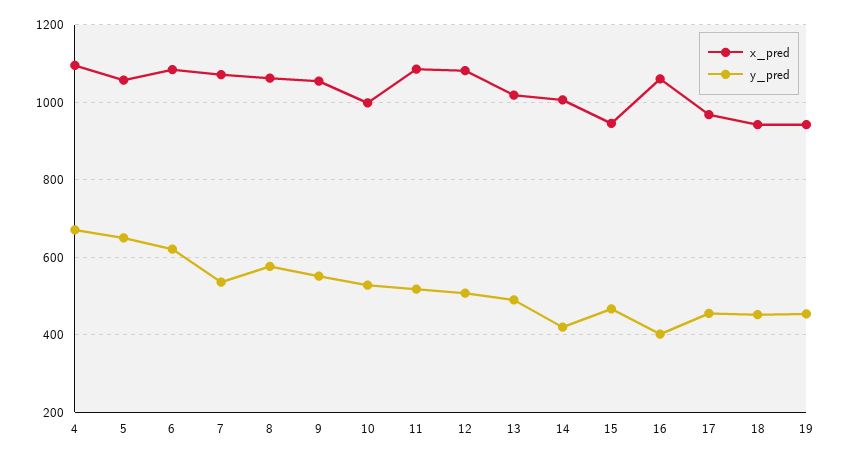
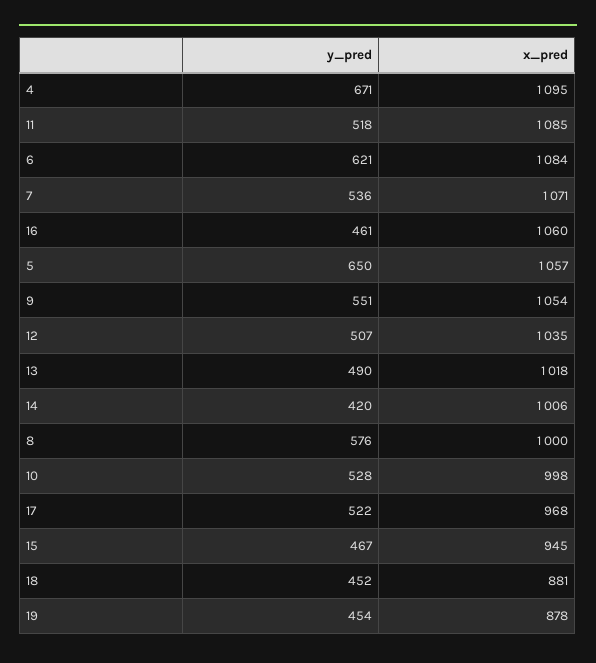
x_pred, 8: 1060 -> 1000
x_pred, 12: 1080 -> 1035
y_pred, 16: 400 -> 461
y_pred, 17: 460 -> 522
x_pred, 18: 940 -> 881
x_pred, 19: 940 -> 878

